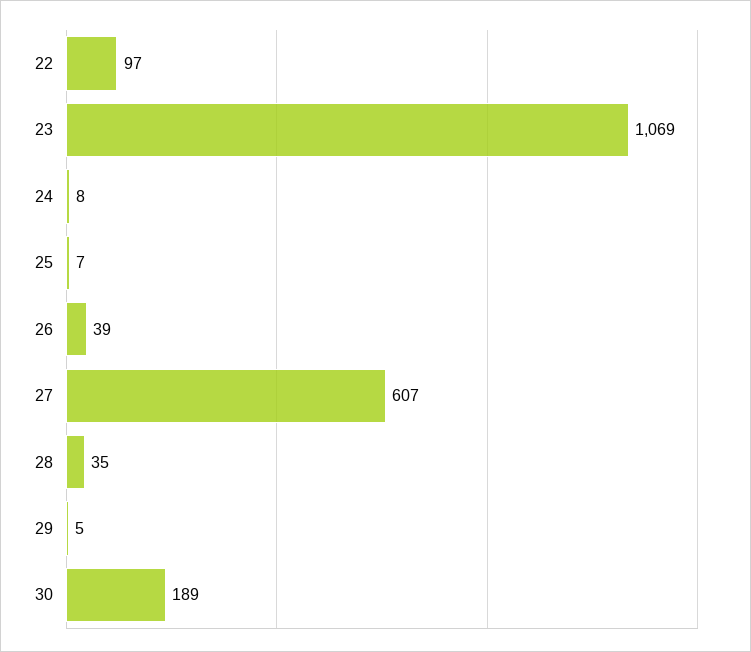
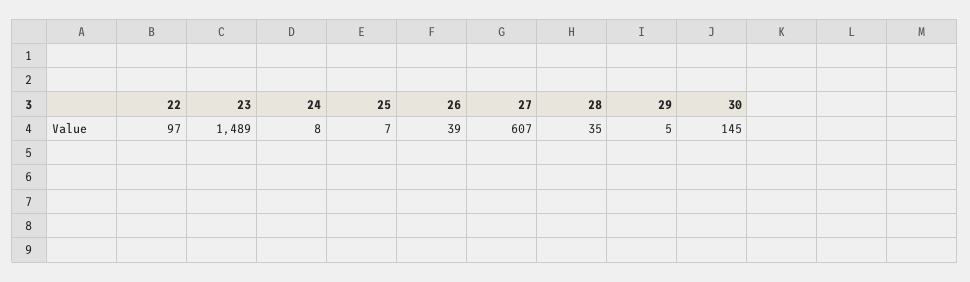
23: 1069 -> 1489
30: 189 -> 145

